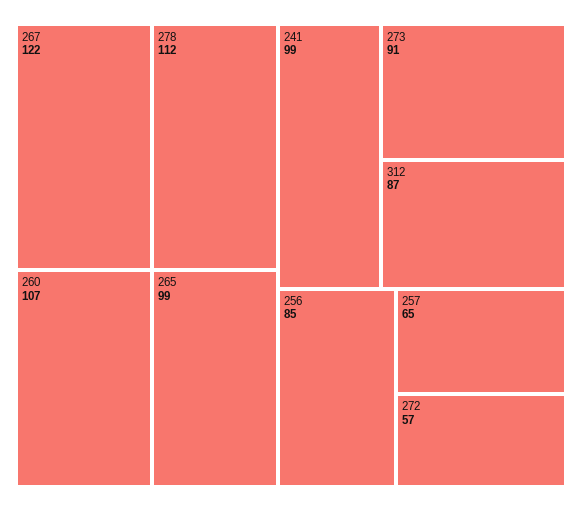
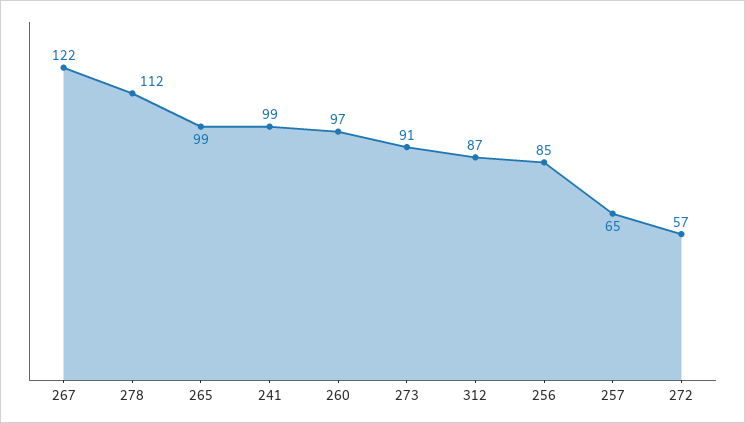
260: 107 -> 97

